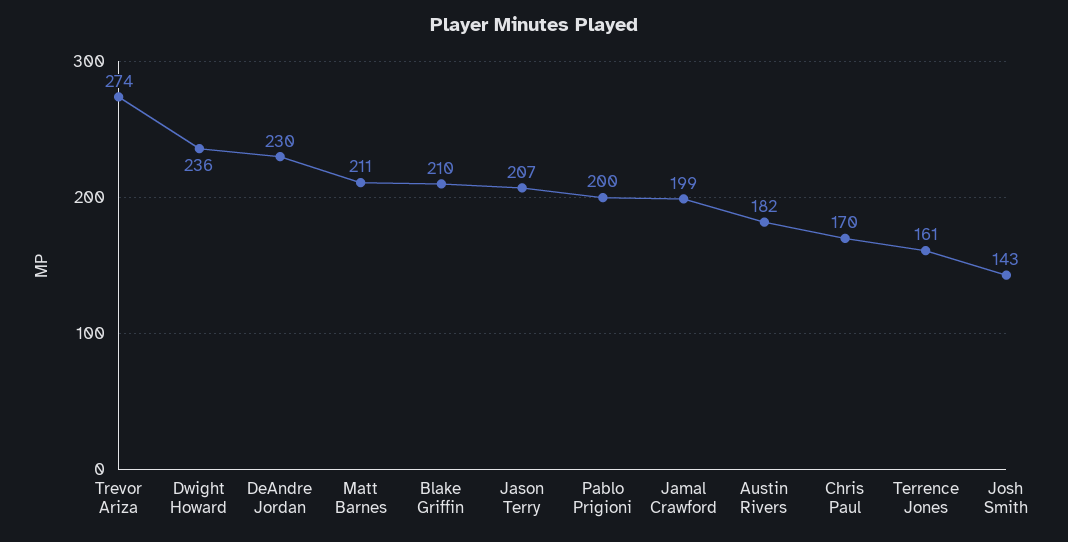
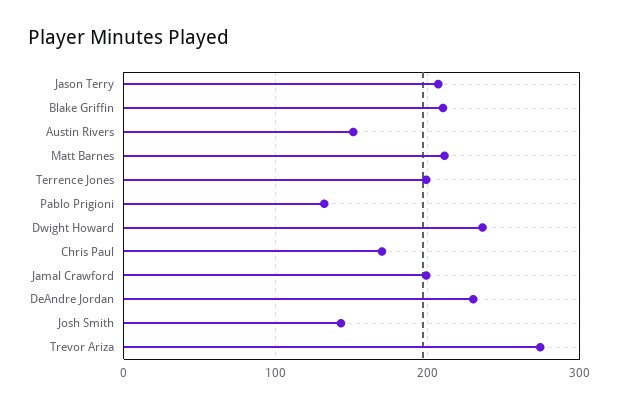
Pablo Prigioni: 200 -> 130
Austin Rivers: 182 -> 150
Terrence Jones: 161 -> 200

